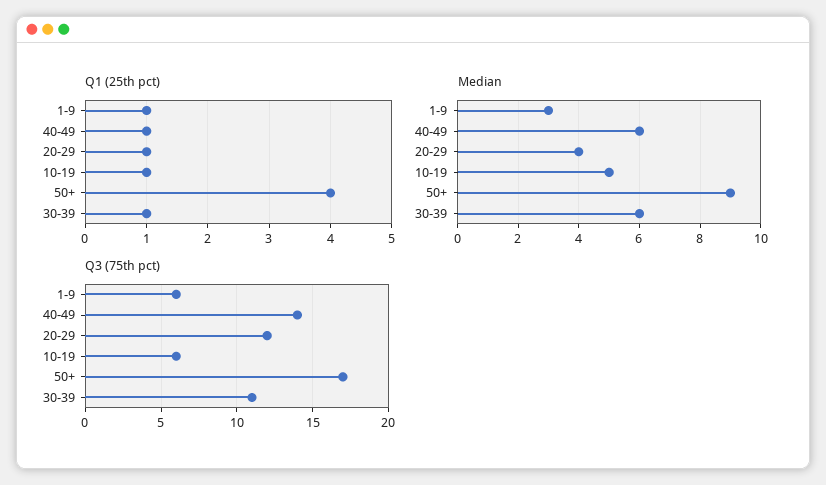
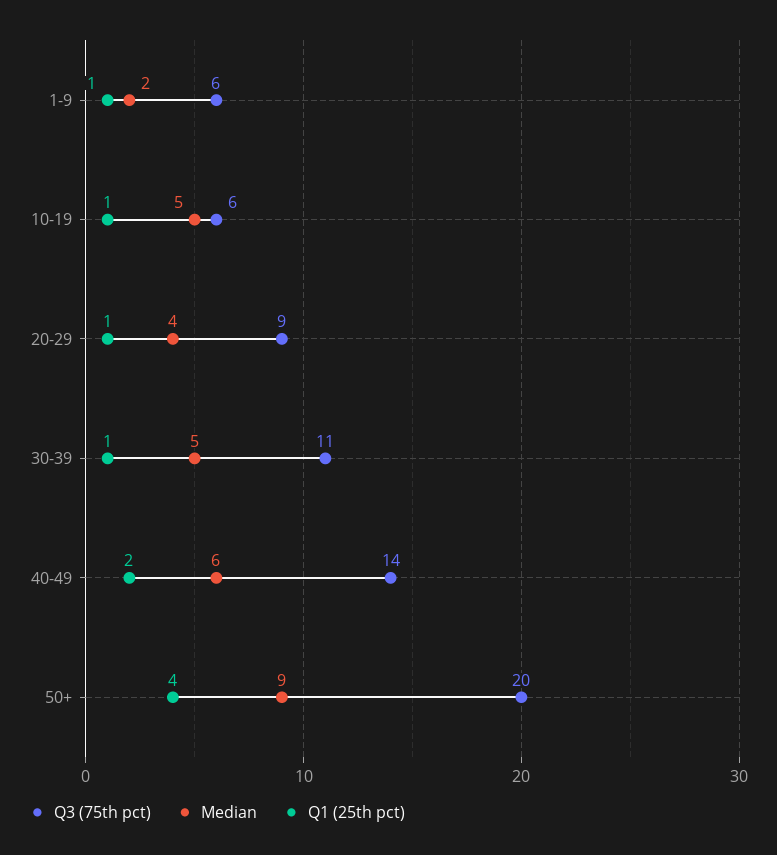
Q1 (25th pct), 40-49: 1 -> 2
Median, 1-9: 3 -> 2
Median, 30-39: 6 -> 5
Q3 (75th pct), 20-29: 12 -> 9
Q3 (75th pct), 50+: 17 -> 20

